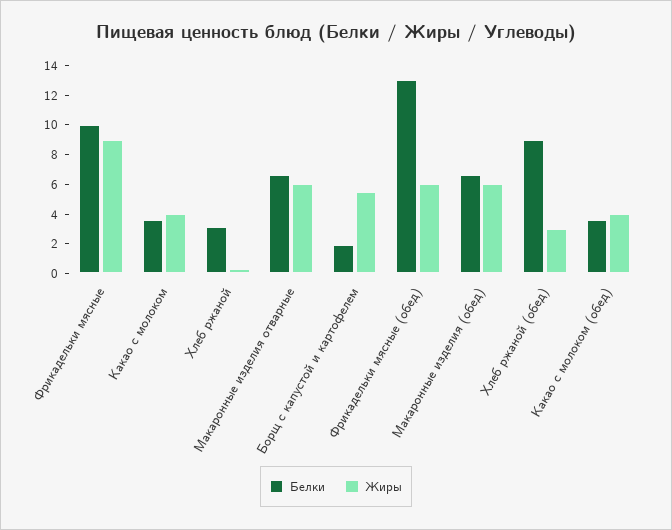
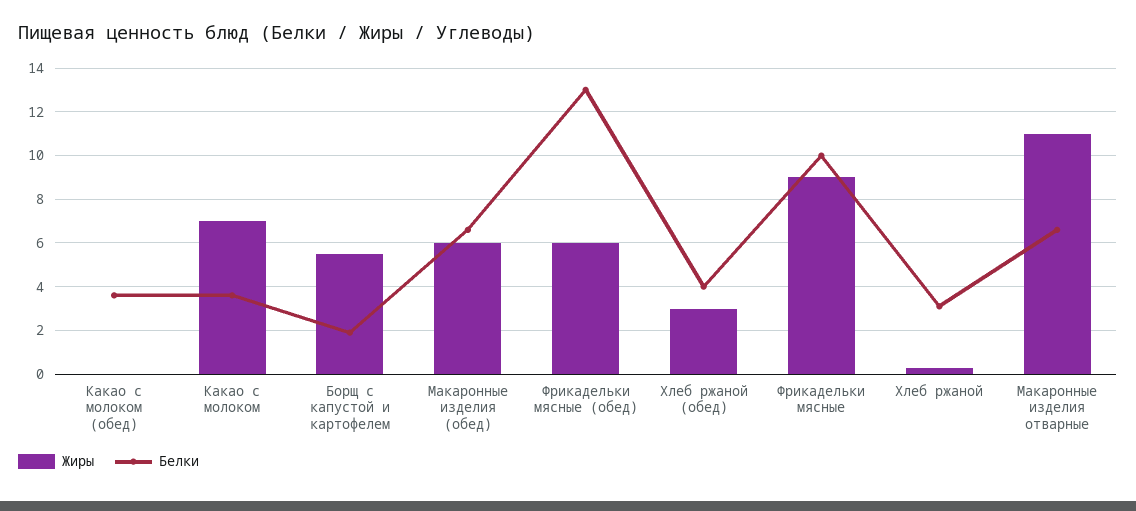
Жиры, Какао с молоком: 4 -> 7
Жиры, Макаронные изделия отварные: 6 -> 11
Белки, Хлеб ржаной (обед): 9 -> 4
Жиры, Какао с молоком (обед): 4 -> 0

